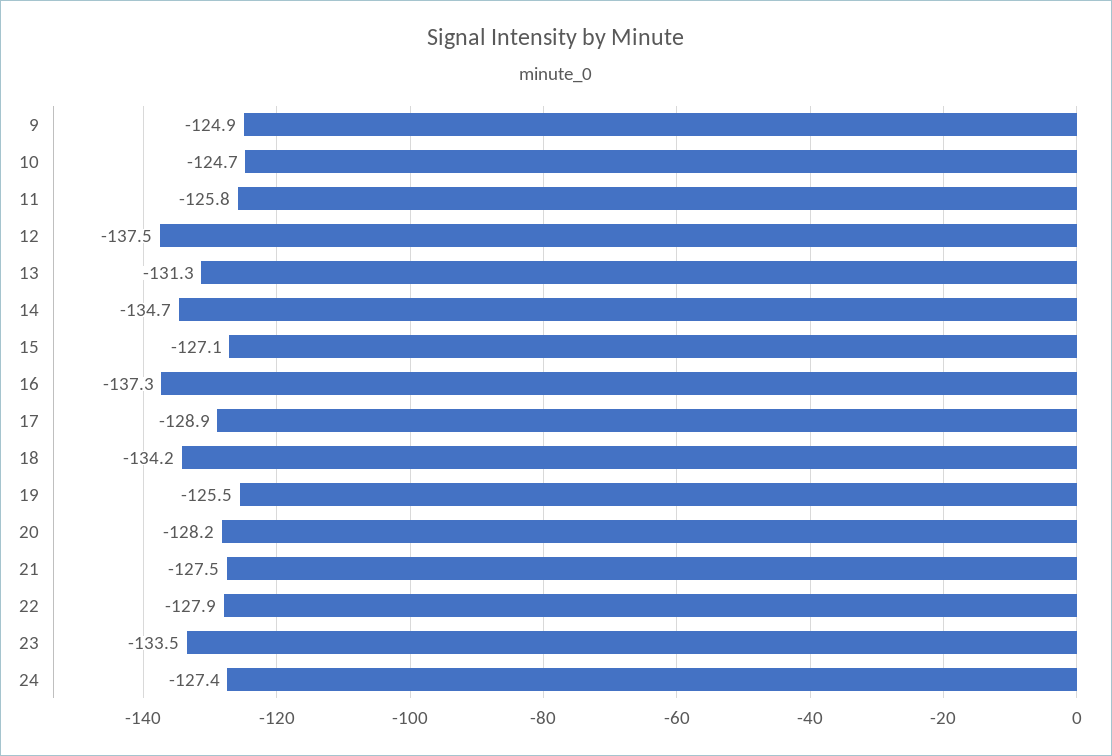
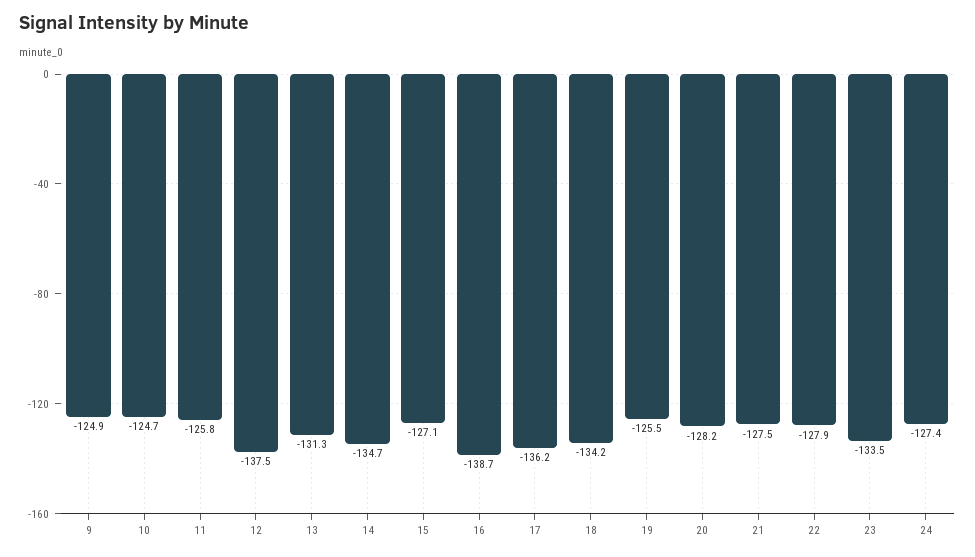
16: -137.3 -> -138.7
17: -128.9 -> -136.2

